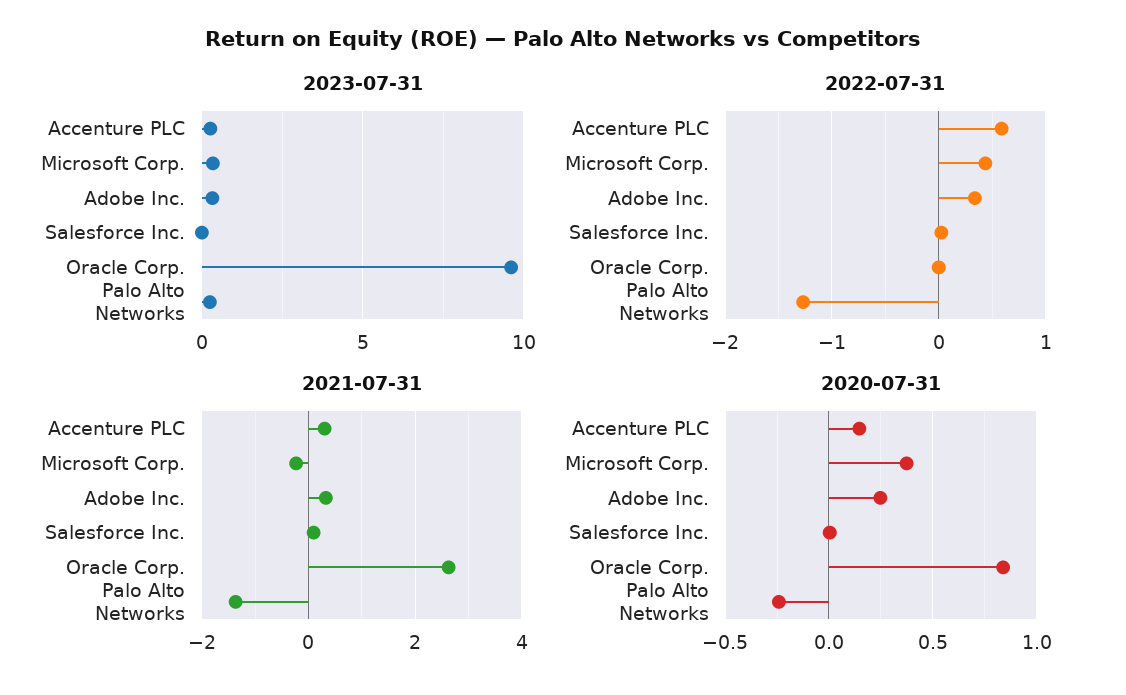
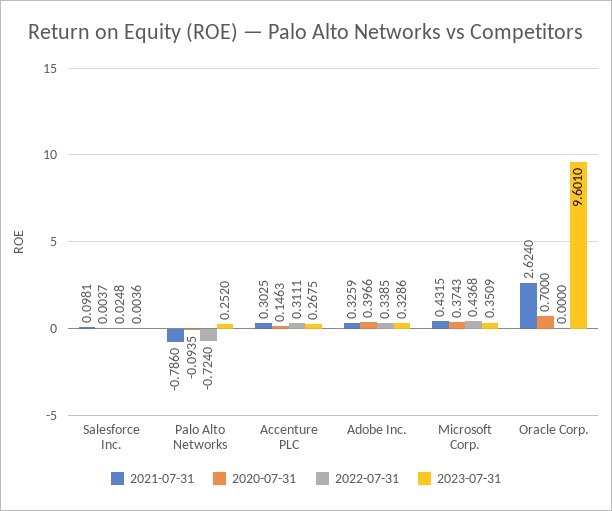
2022-07-31, Accenture PLC: 0.6 -> 0.3111
2022-07-31, Palo Alto Networks: -1.3 -> -0.724
2021-07-31, Microsoft Corp.: -0.2 -> 0.4315
2021-07-31, Palo Alto Networks: -1.4 -> -0.786
2020-07-31, Adobe Inc.: 0.25 -> 0.3966
2020-07-31, Oracle Corp.: 0.85 -> 0.7
2020-07-31, Palo Alto Networks: -0.25 -> -0.0935

